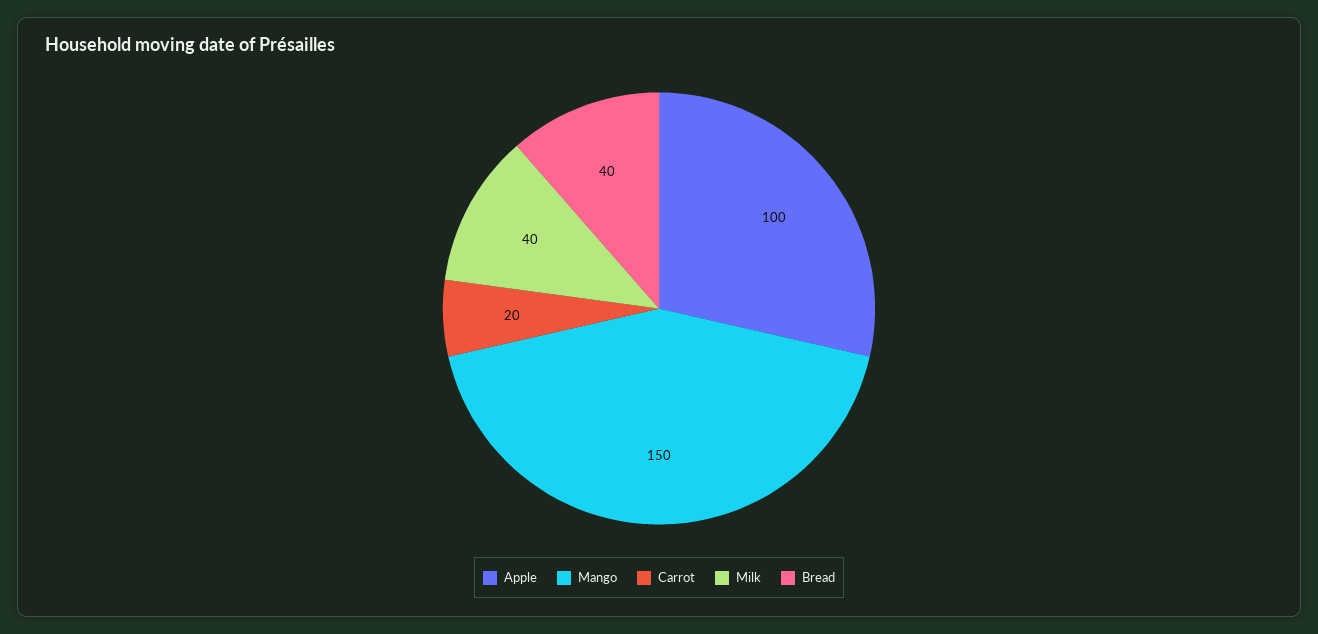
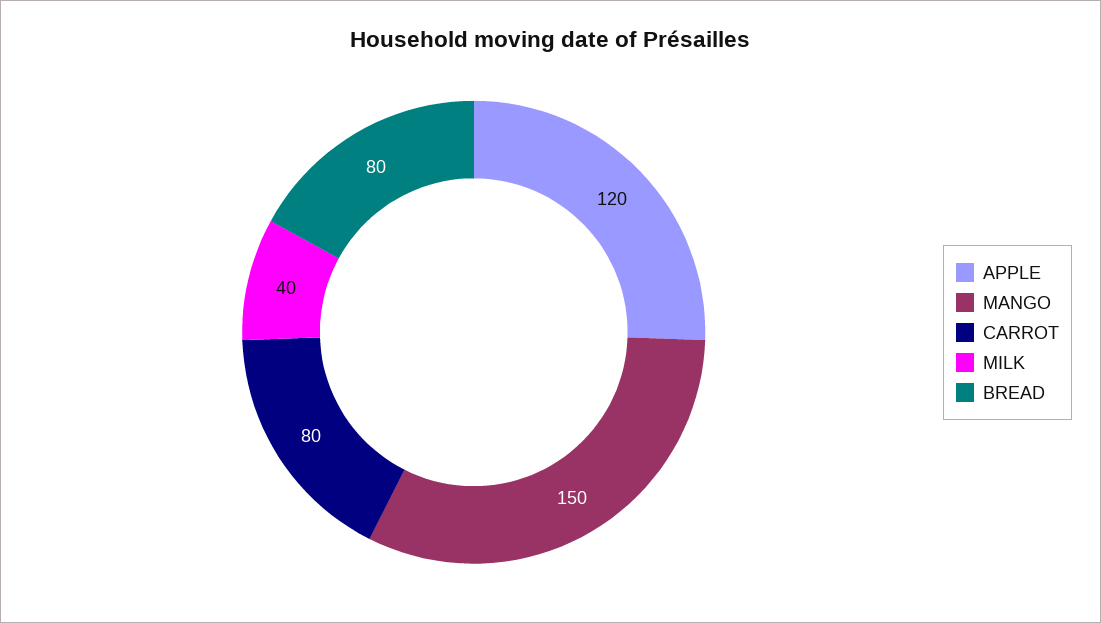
Apple: 100 -> 120
Carrot: 20 -> 80
Bread: 40 -> 80

